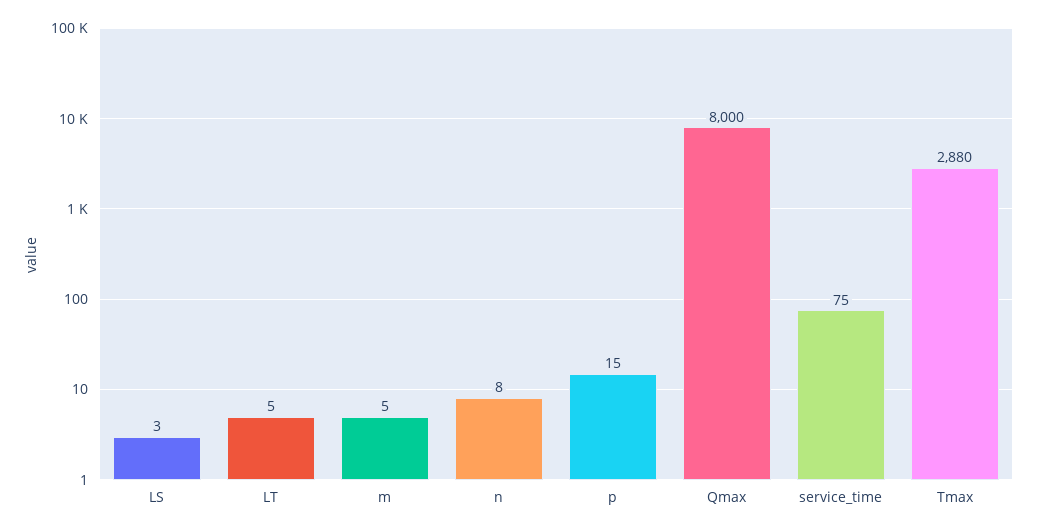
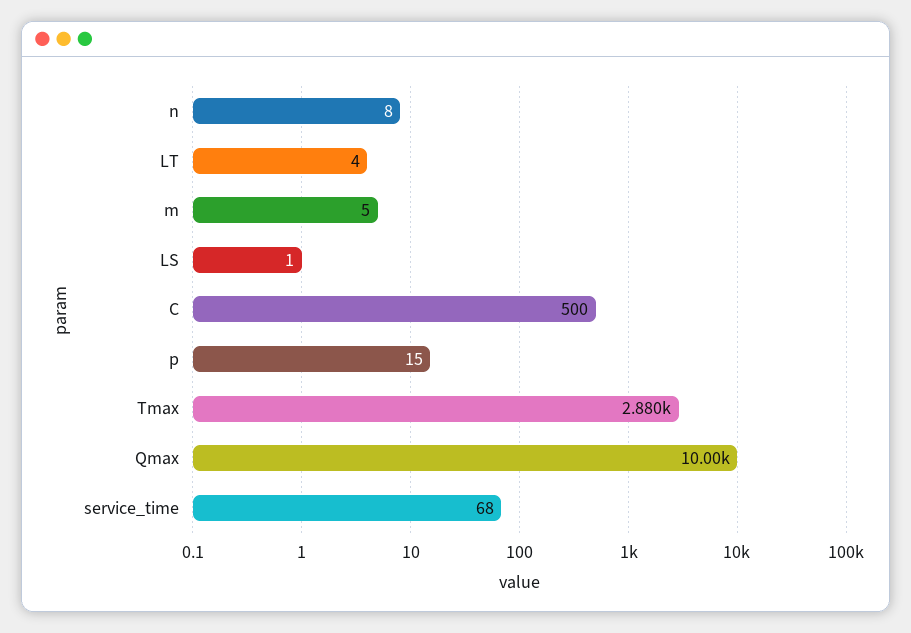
LS: 3 -> 1
LT: 5 -> 4
Qmax: 8000 -> 10000
service_time: 75 -> 68
C: none -> 500

